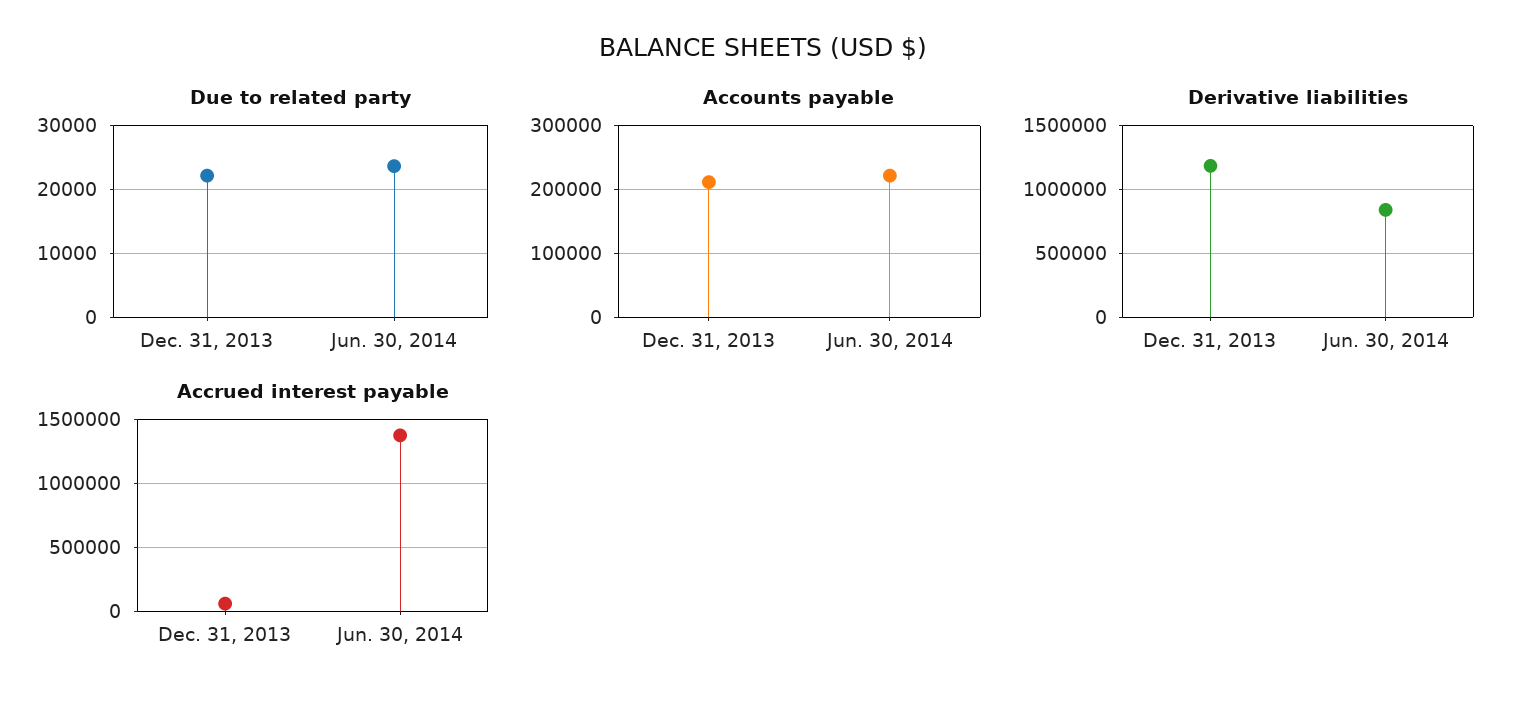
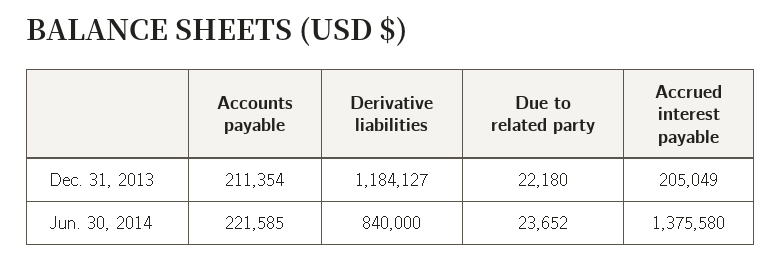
Accrued interest payable, Dec. 31, 2013: 50000 -> 205049

